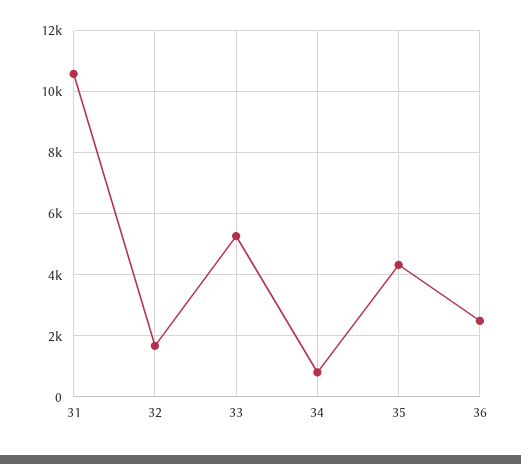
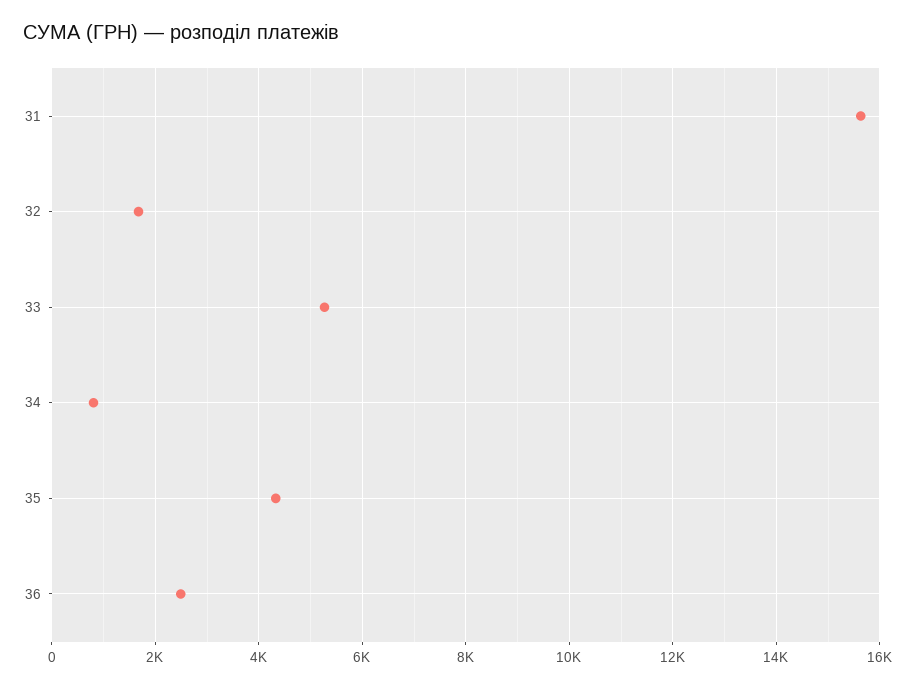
31: 10600 -> 15600

